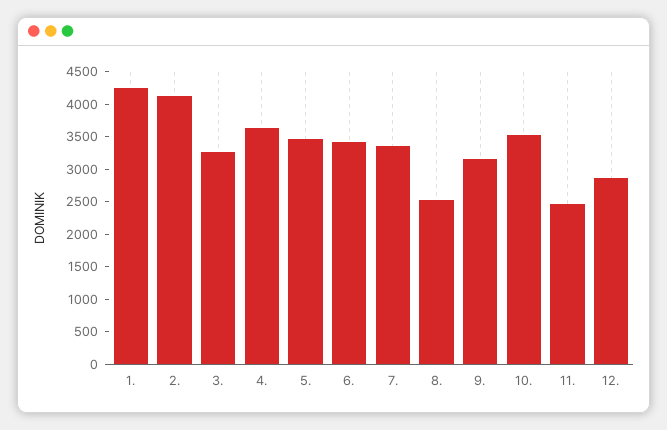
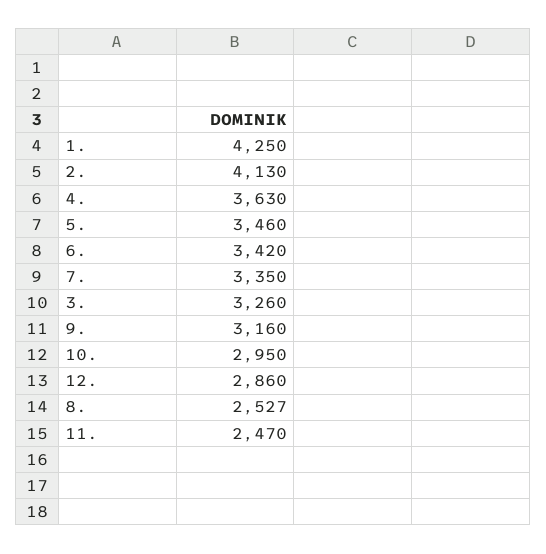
10.: 3500 -> 2950

